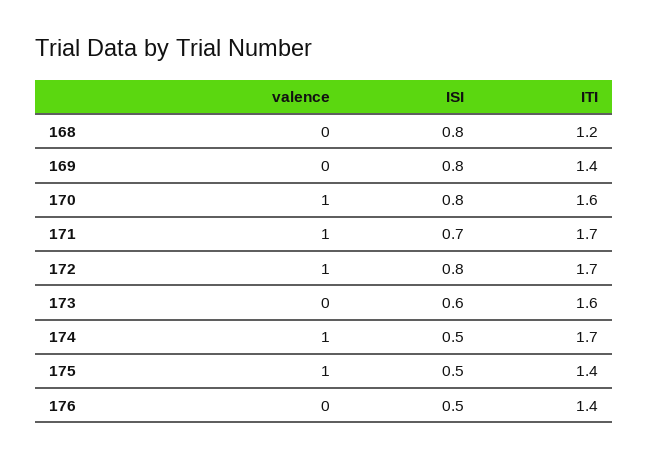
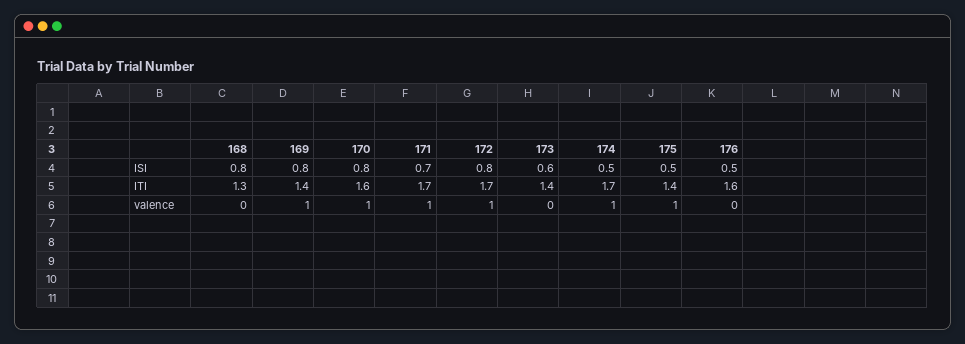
ITI, 168: 1.2 -> 1.3
valence, 169: 0 -> 1
ITI, 173: 1.6 -> 1.4
ITI, 176: 1.4 -> 1.6

